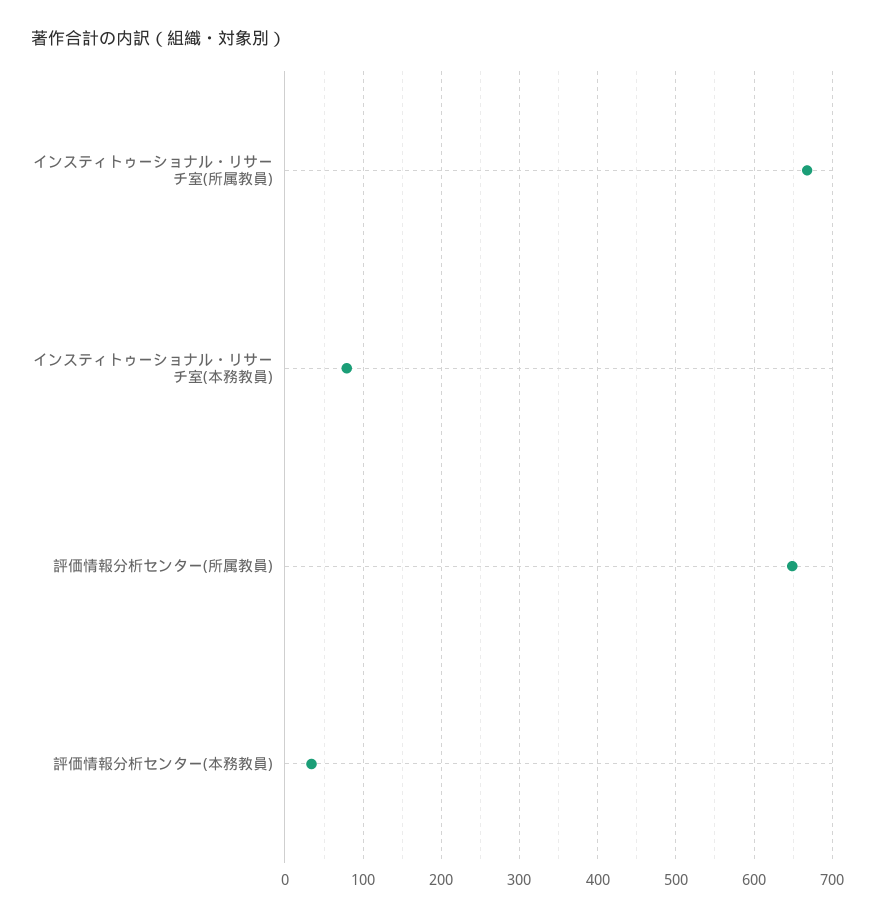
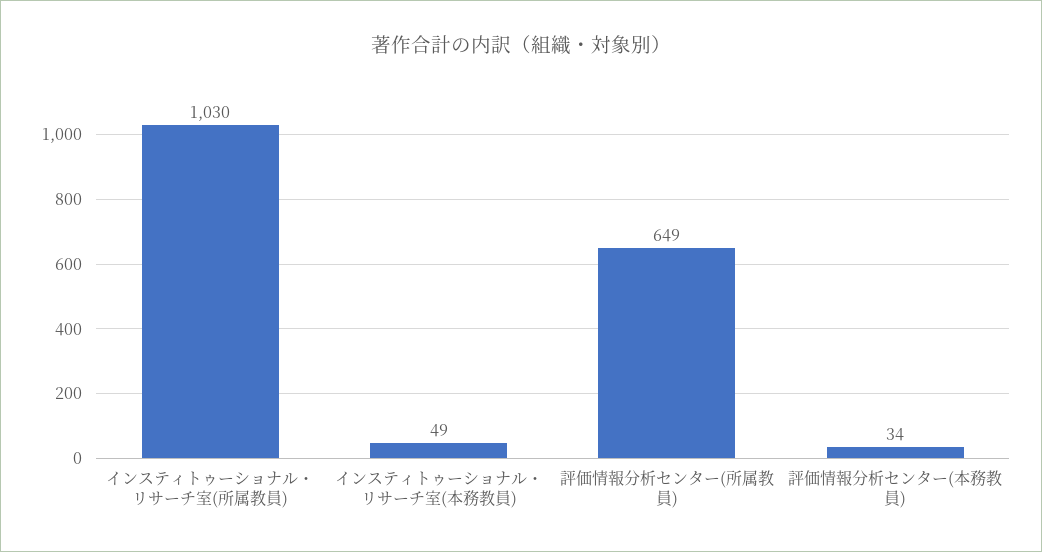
インスティトゥーショナル・リサーチ室(所属教員): 670 -> 1030
インスティトゥーショナル・リサーチ室(本務教員): 80 -> 49

